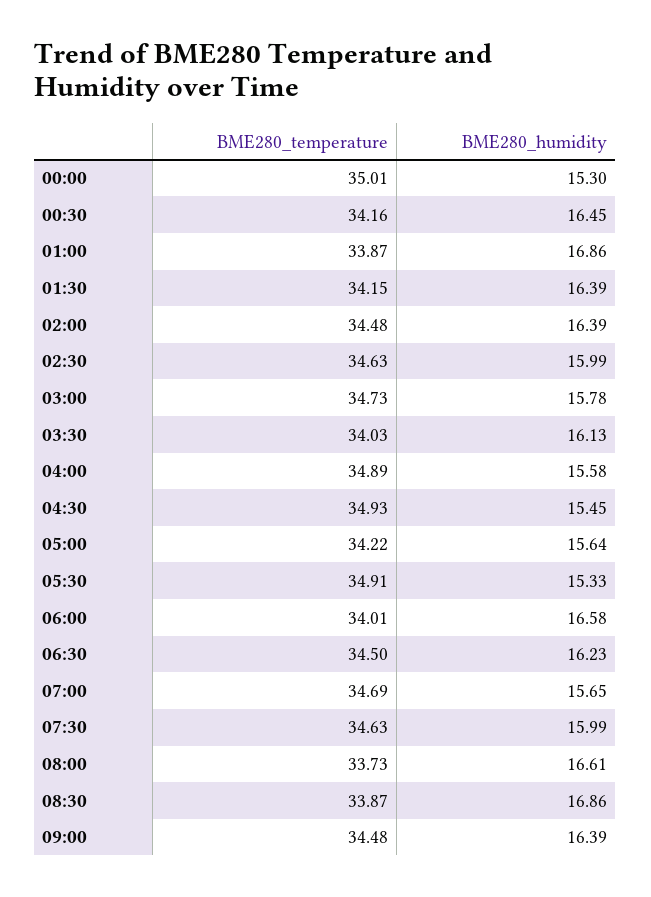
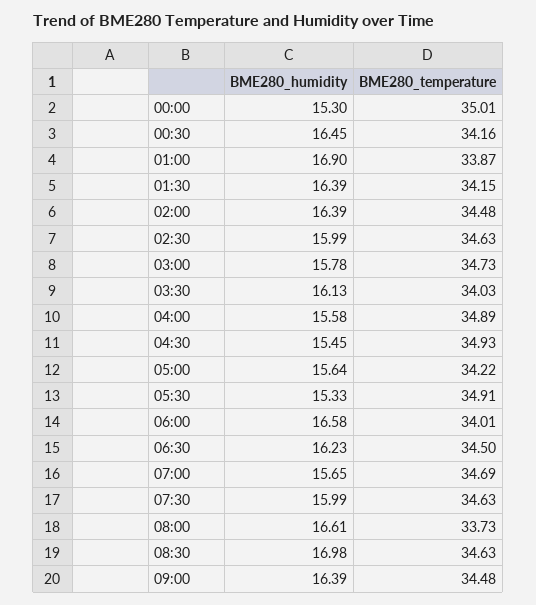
BME280_humidity, 01:00: 16.86 -> 16.9
BME280_temperature, 08:30: 33.87 -> 34.63
BME280_humidity, 08:30: 16.86 -> 16.98

